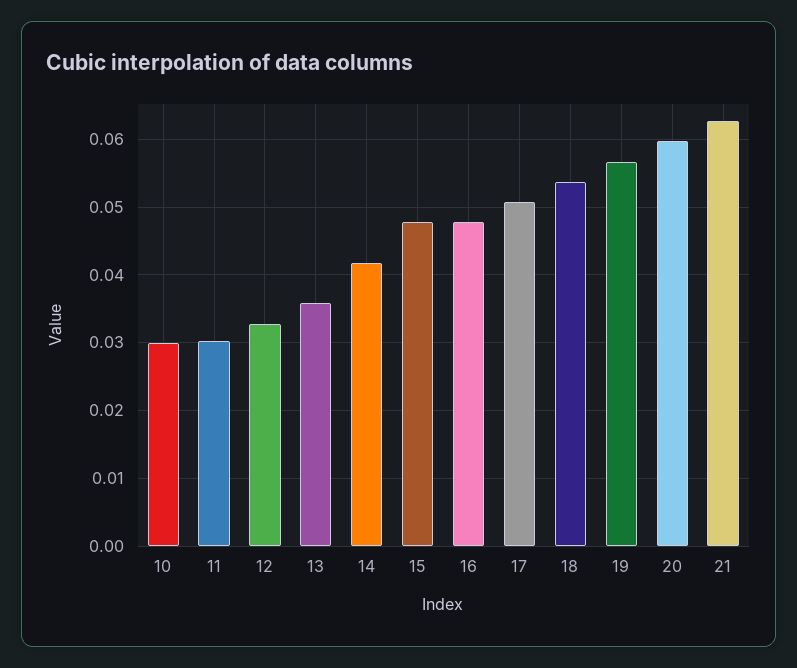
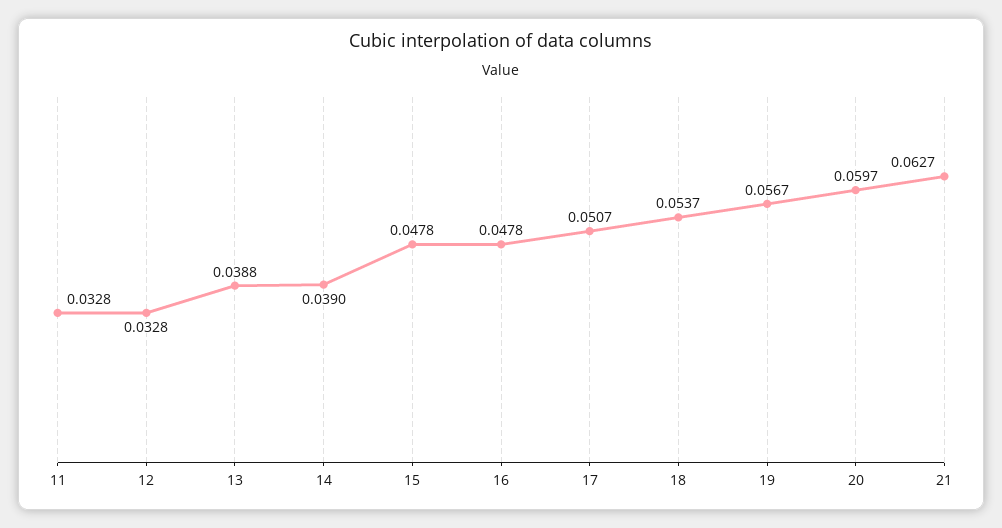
10: 0.03 -> none
11: 0.03 -> 0.0328
13: 0.036 -> 0.0388
14: 0.042 -> 0.039

